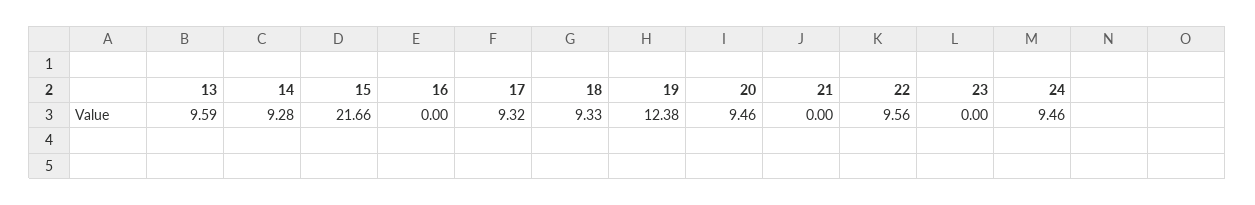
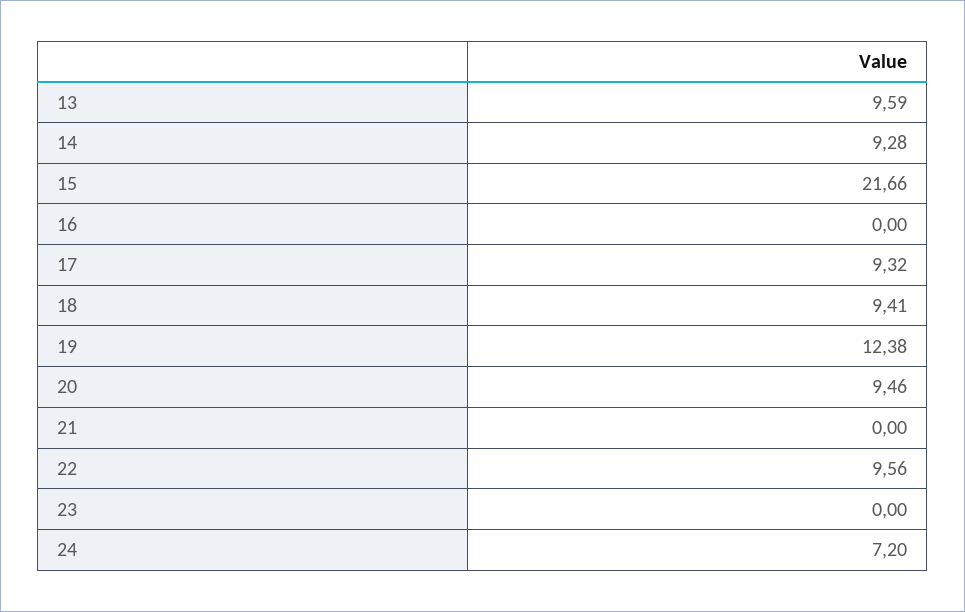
18: 9.33 -> 9.41
24: 9.46 -> 7.2

